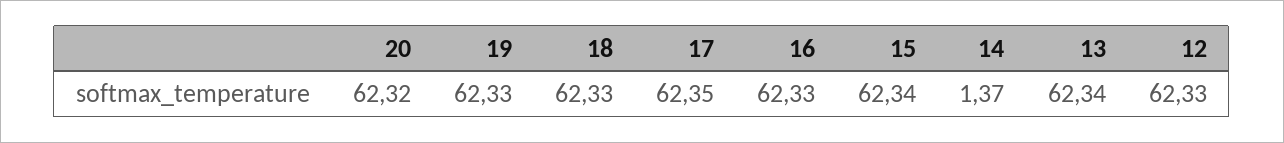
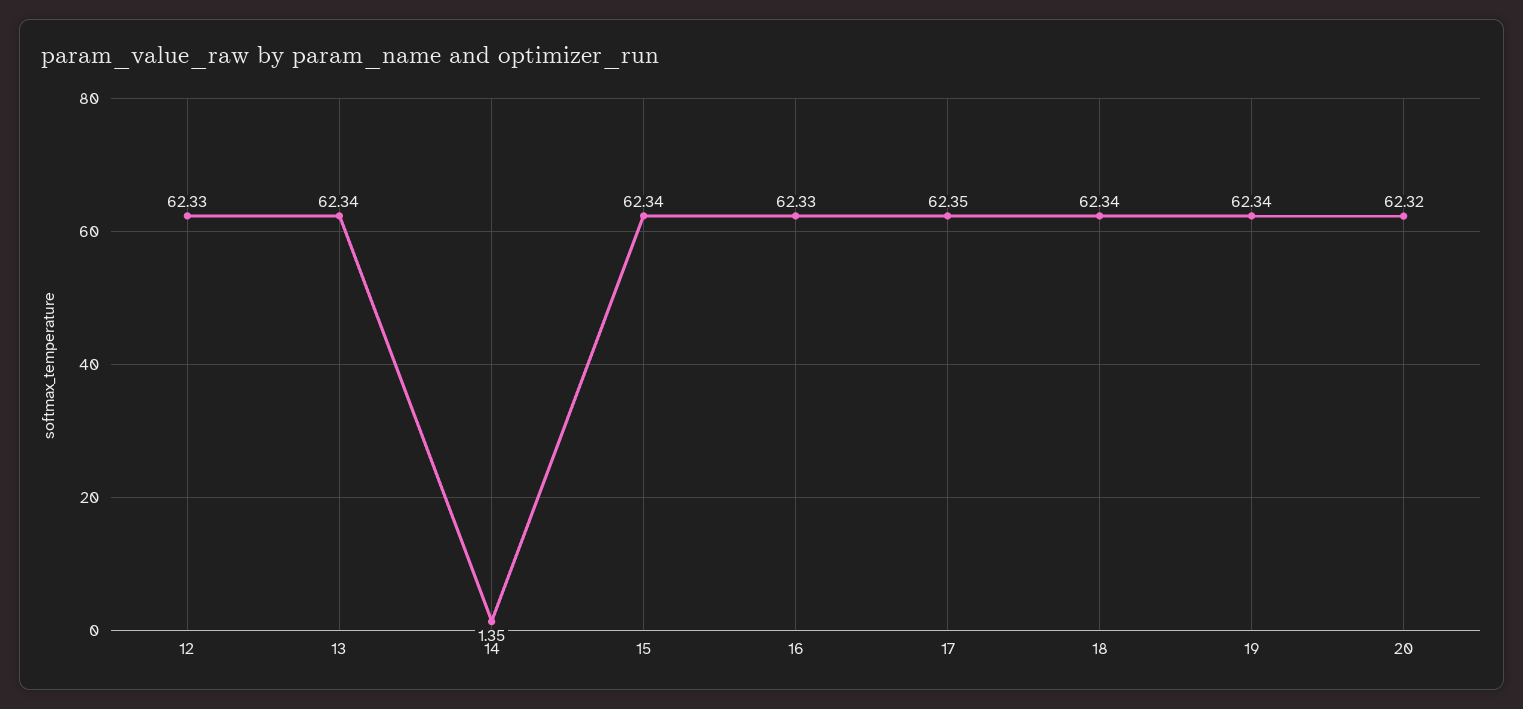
19: 62.33 -> 62.34
18: 62.33 -> 62.34
14: 1.37 -> 1.35

